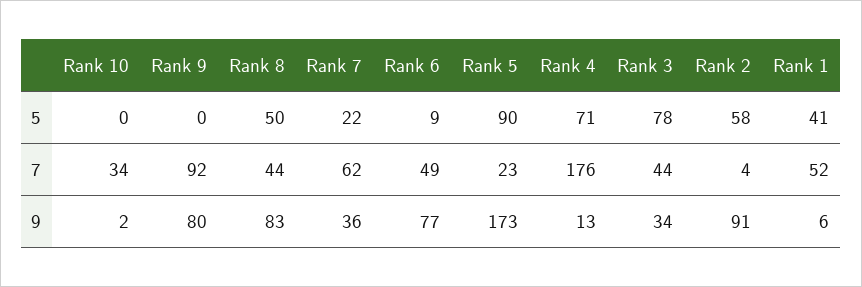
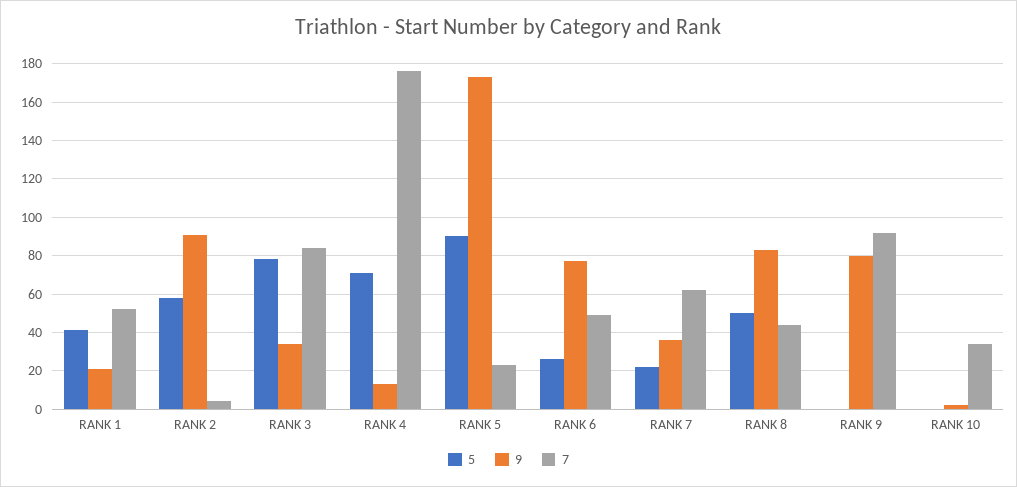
5, Rank 6: 9 -> 25
7, Rank 3: 44 -> 85
9, Rank 1: 6 -> 20

